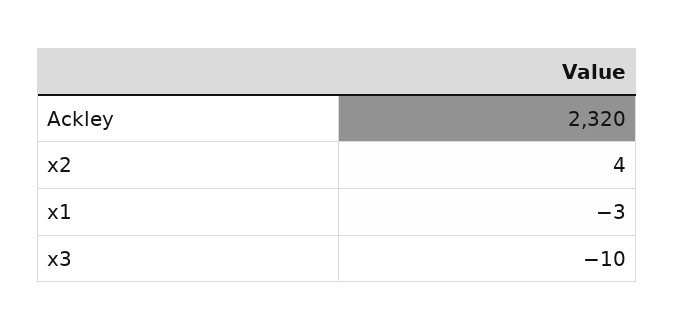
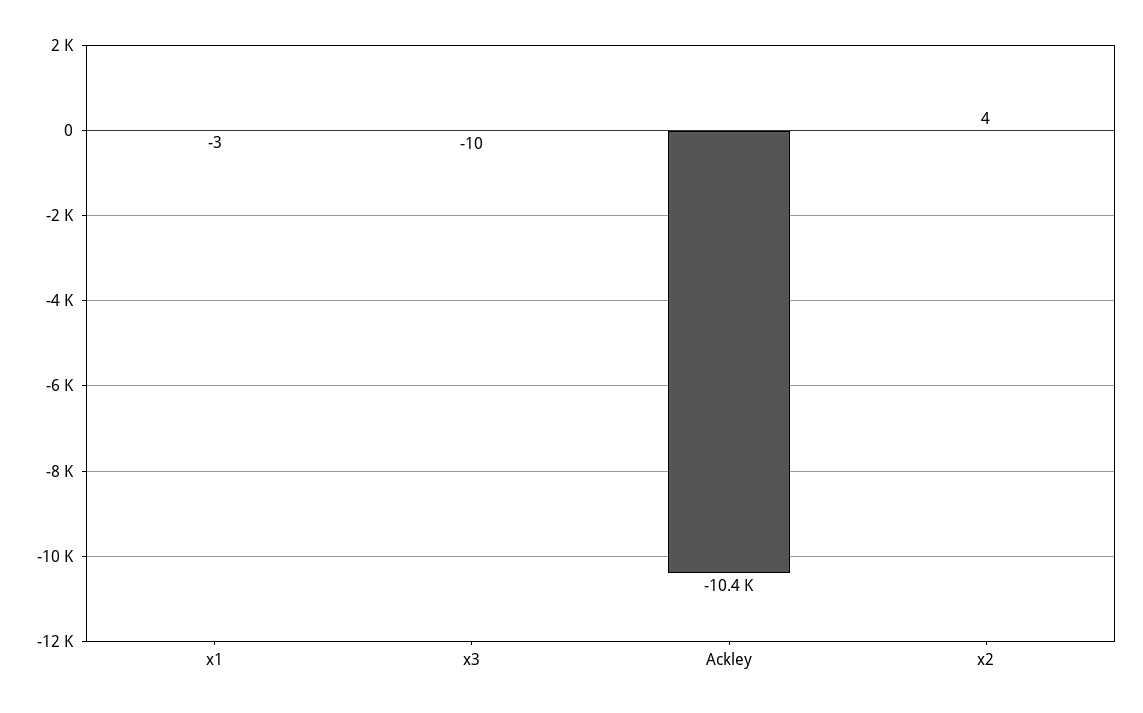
Ackley: 2320 -> -10400

